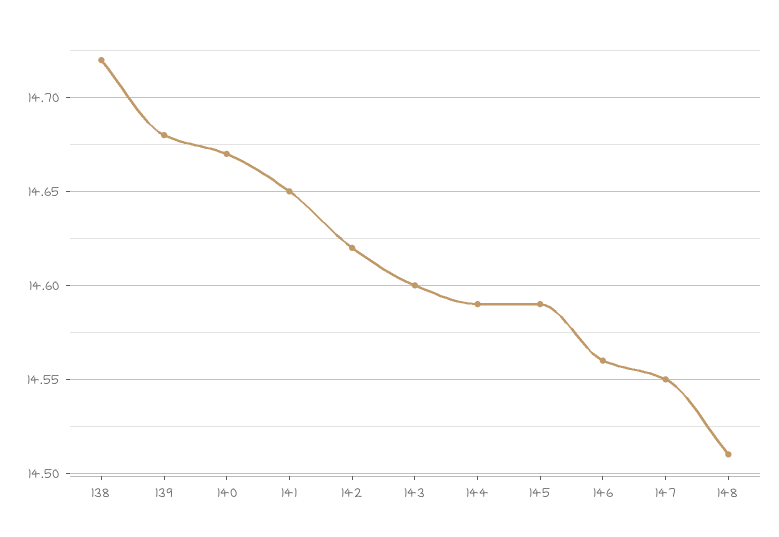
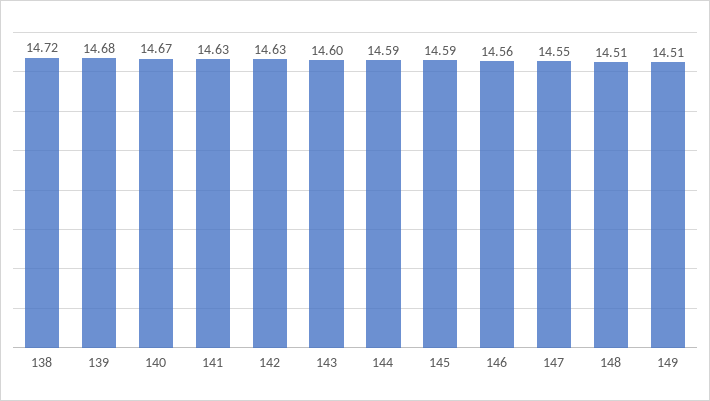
141: 14.65 -> 14.63
142: 14.62 -> 14.63
149: none -> 14.51

